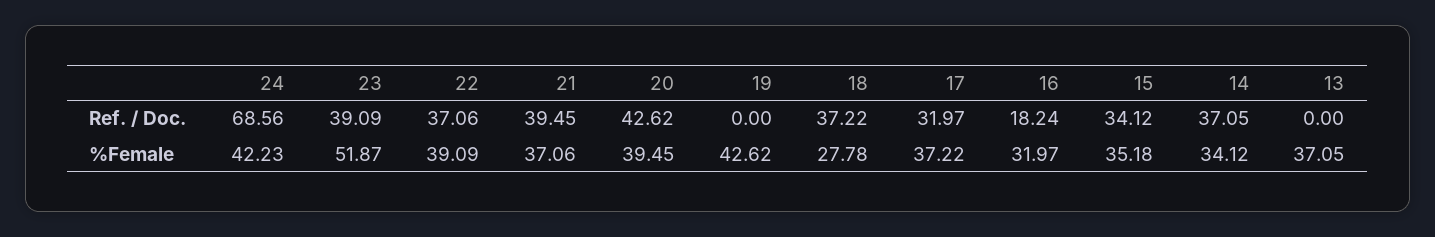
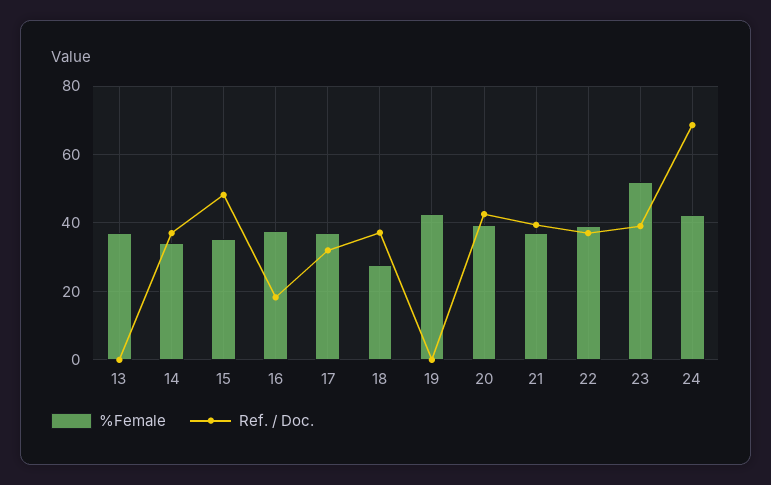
Ref. / Doc., 15: 34.12 -> 48
%Female, 16: 31.97 -> 38

